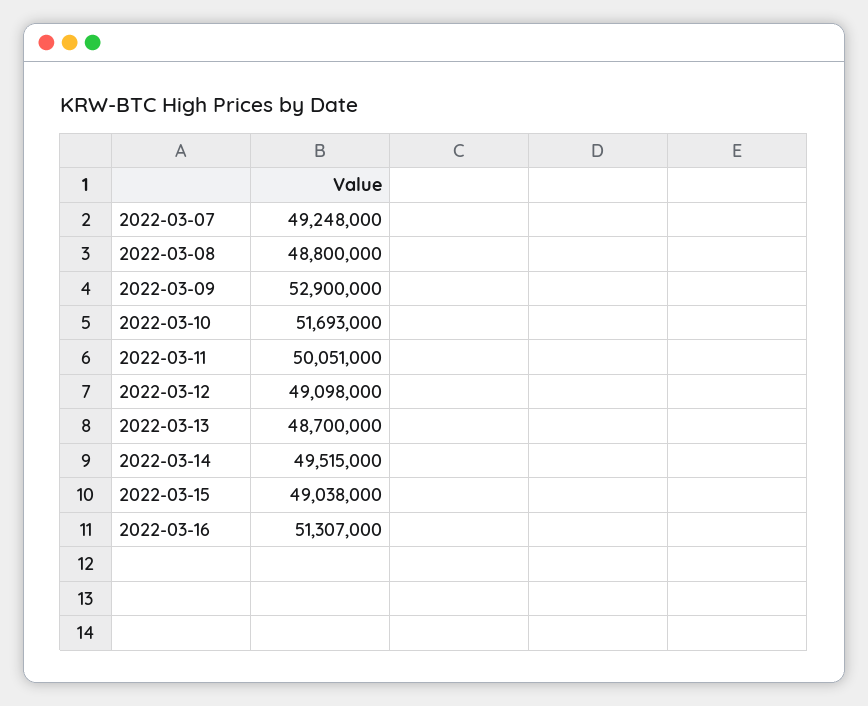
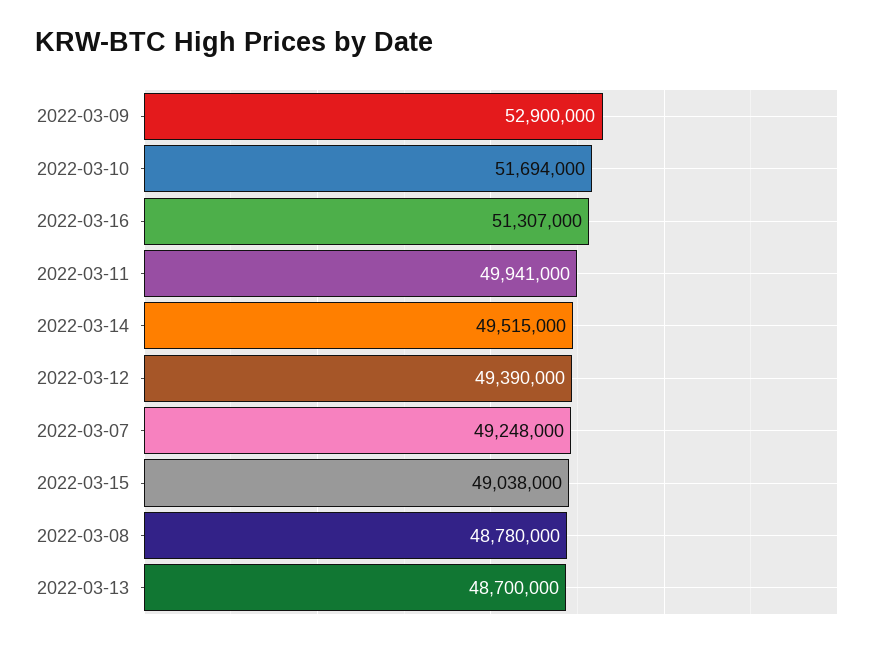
2022-03-08: 48800000 -> 48780000
2022-03-10: 51693000 -> 51694000
2022-03-11: 50051000 -> 49941000
2022-03-12: 49098000 -> 49390000

